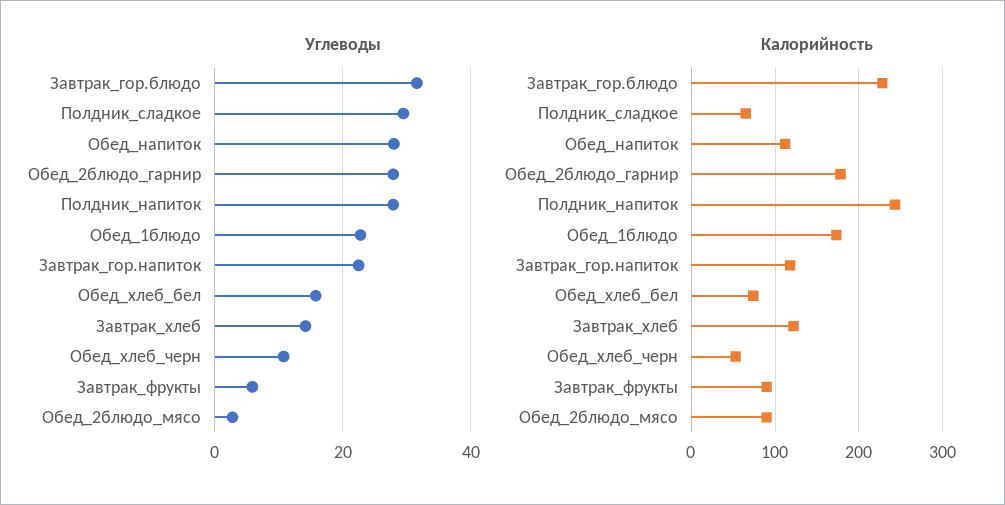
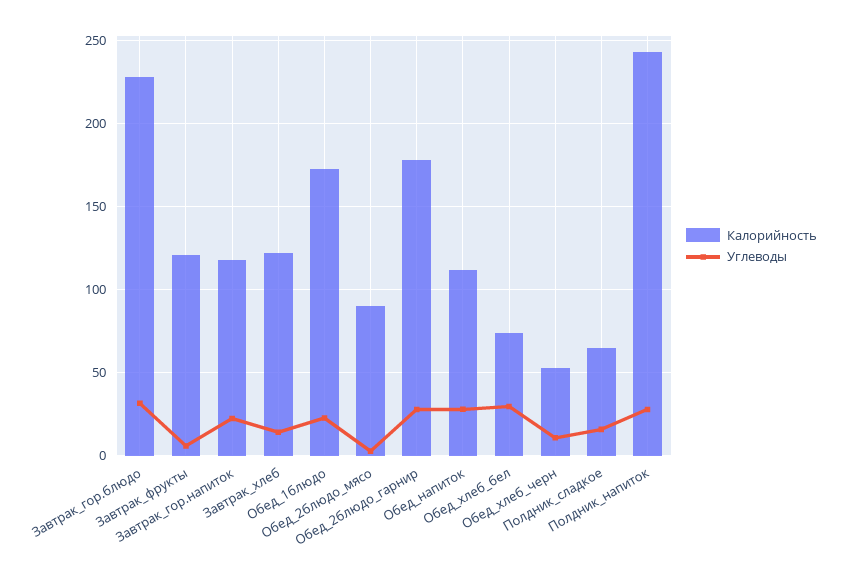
Углеводы, Полдник_сладкое: 30 -> 15
Углеводы, Обед_хлеб_бел: 16 -> 30
Калорийность, Завтрак_фрукты: 90 -> 120

